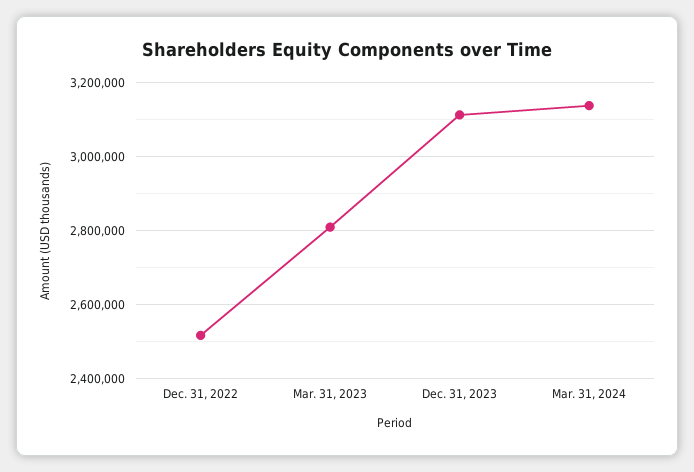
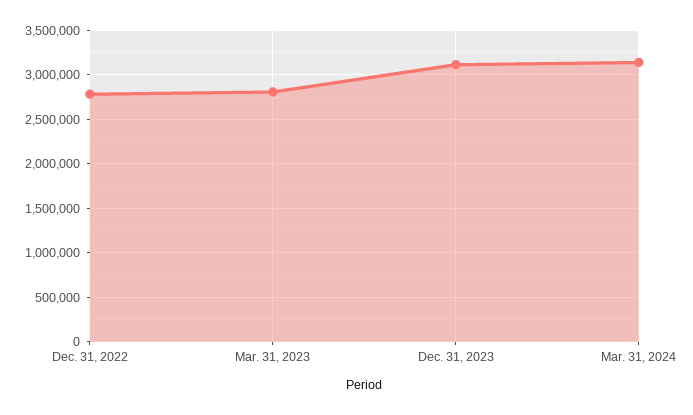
Dec. 31, 2022: 2520000 -> 2800000

